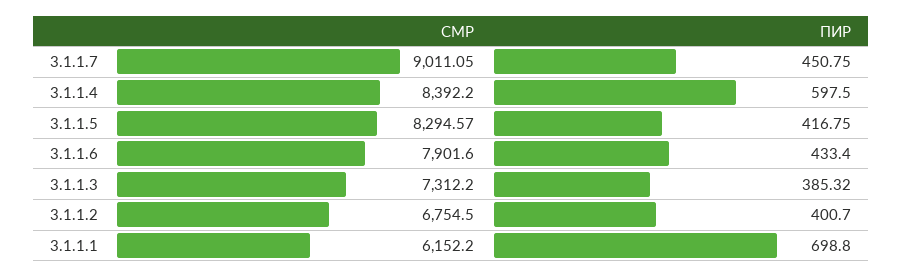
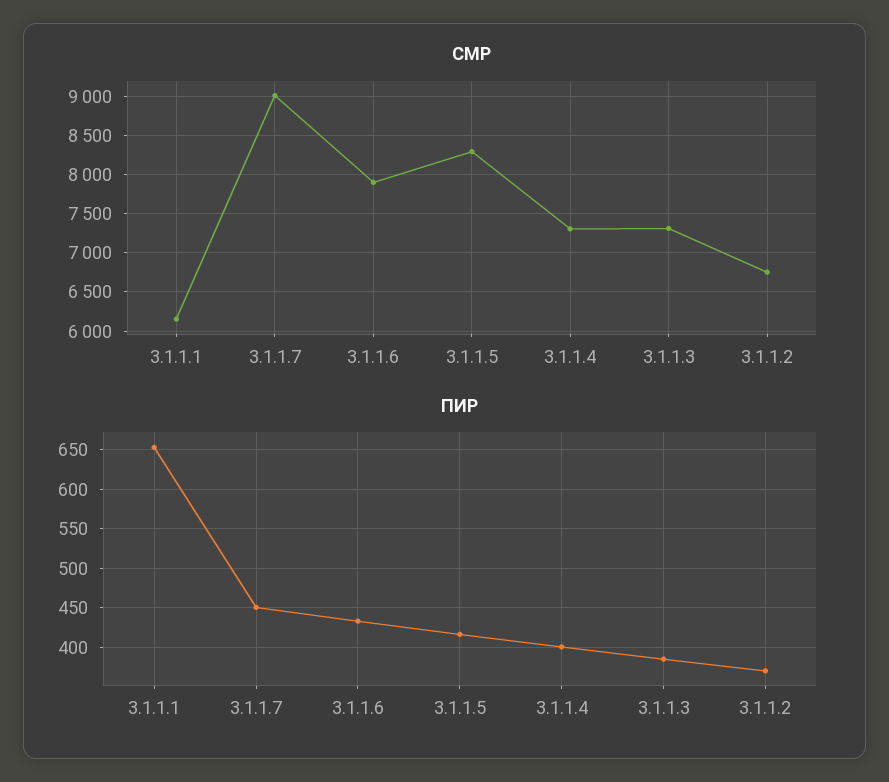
СМР, 3.1.1.4: 8392.2 -> 7300
ПИР, 3.1.1.4: 597.5 -> 400
ПИР, 3.1.1.2: 400.7 -> 370
ПИР, 3.1.1.1: 698.8 -> 650

